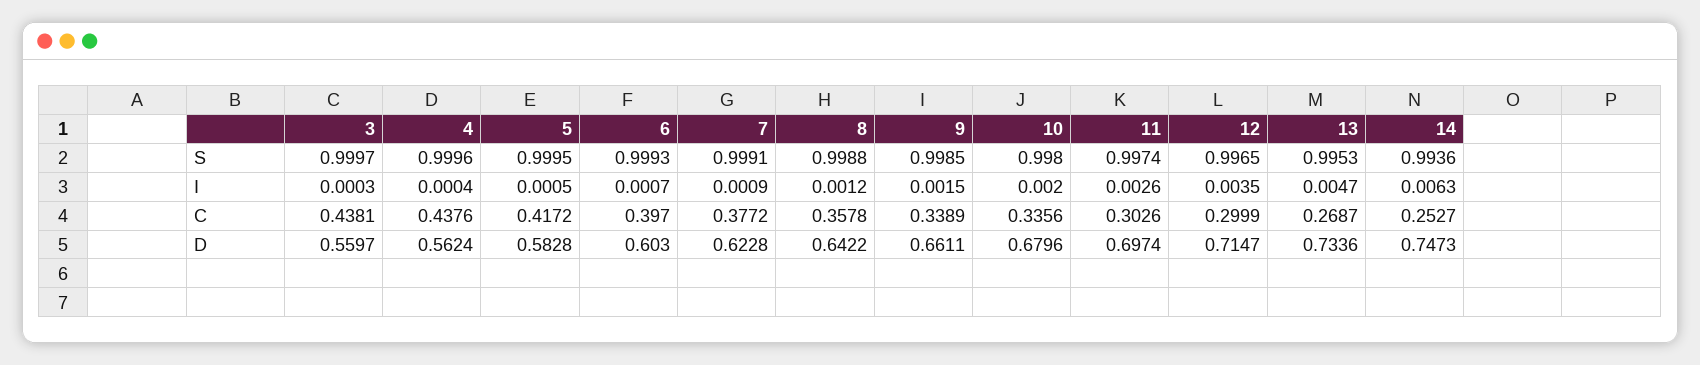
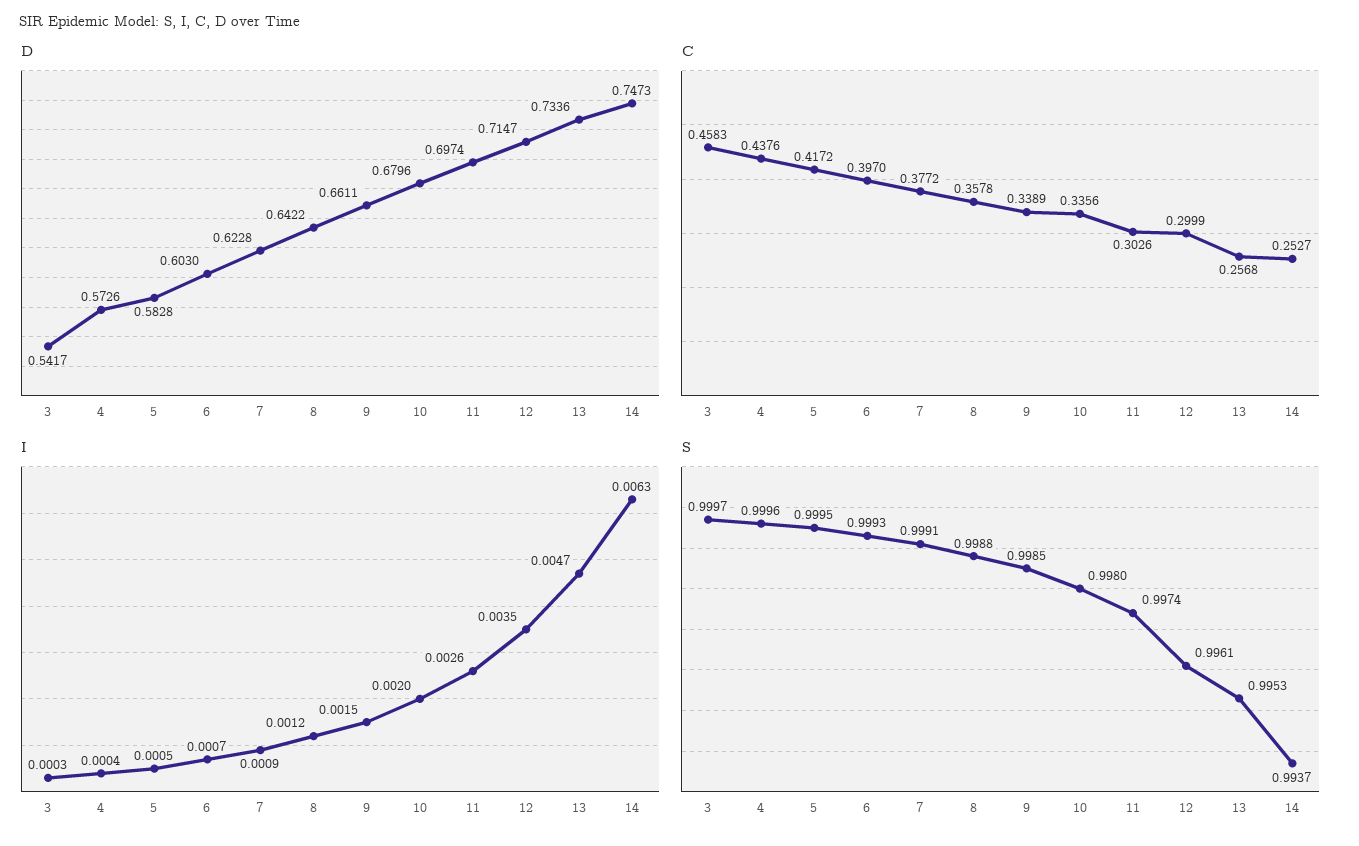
S, 12: 0.9965 -> 0.9961
S, 14: 0.9936 -> 0.9937
C, 3: 0.4381 -> 0.4583
C, 13: 0.2687 -> 0.2568
D, 3: 0.5597 -> 0.5417
D, 4: 0.5624 -> 0.5726

